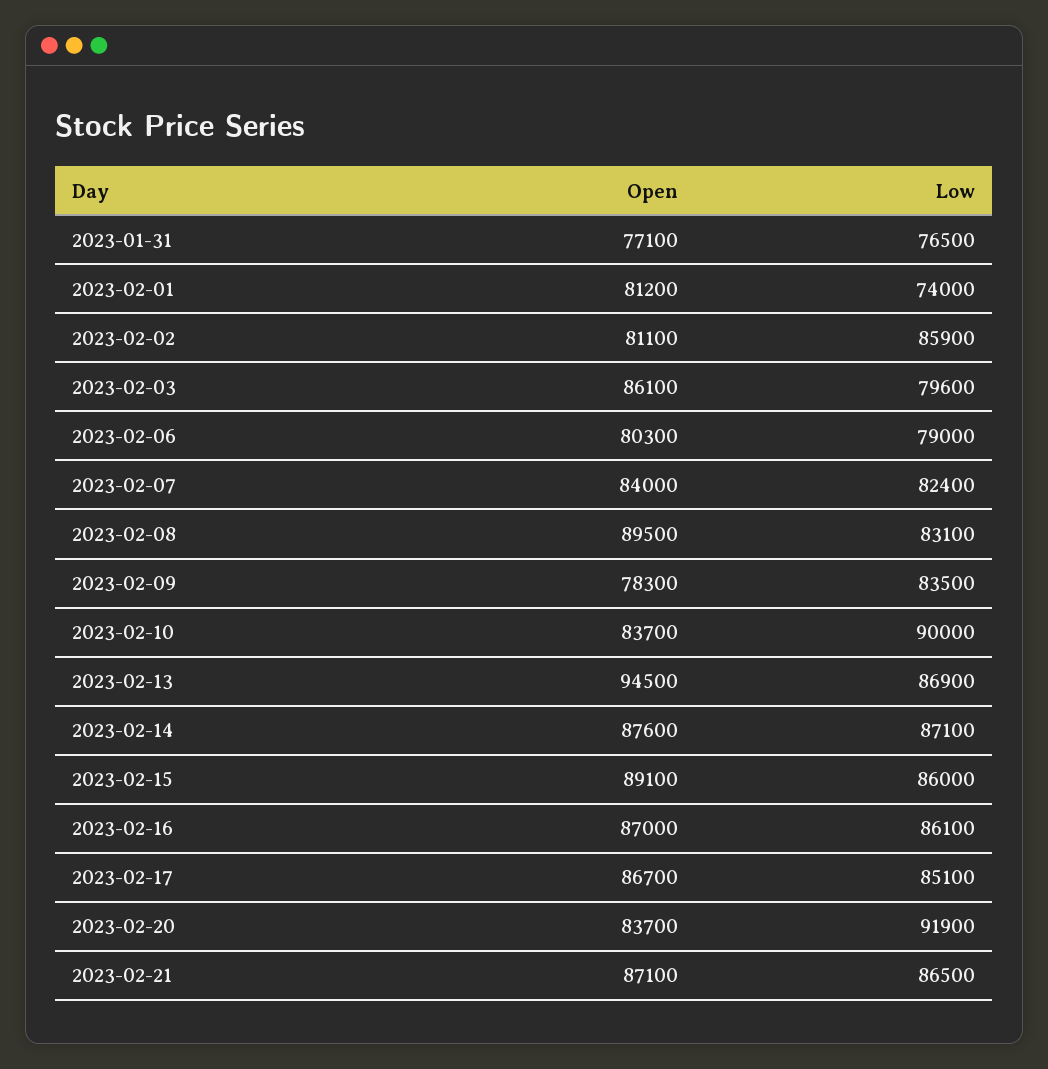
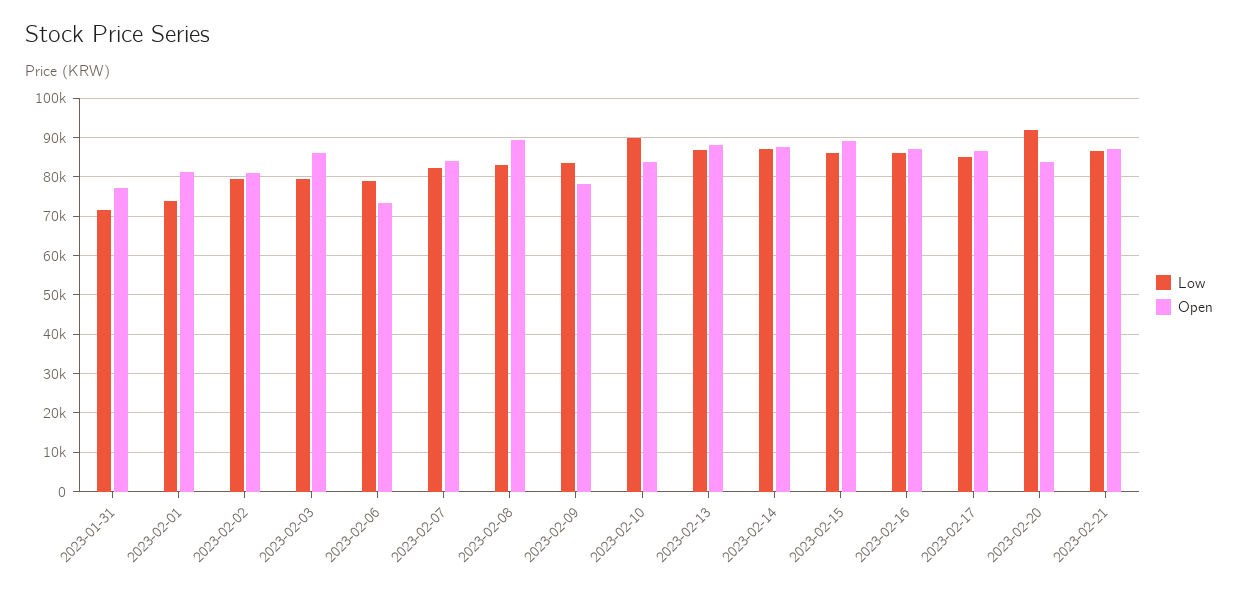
Low, 2023-01-31: 76500 -> 72000
Low, 2023-02-02: 85900 -> 80000
Open, 2023-02-06: 80300 -> 74000
Open, 2023-02-13: 94500 -> 88000

